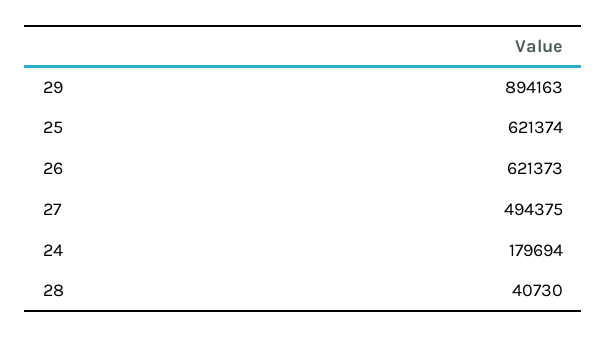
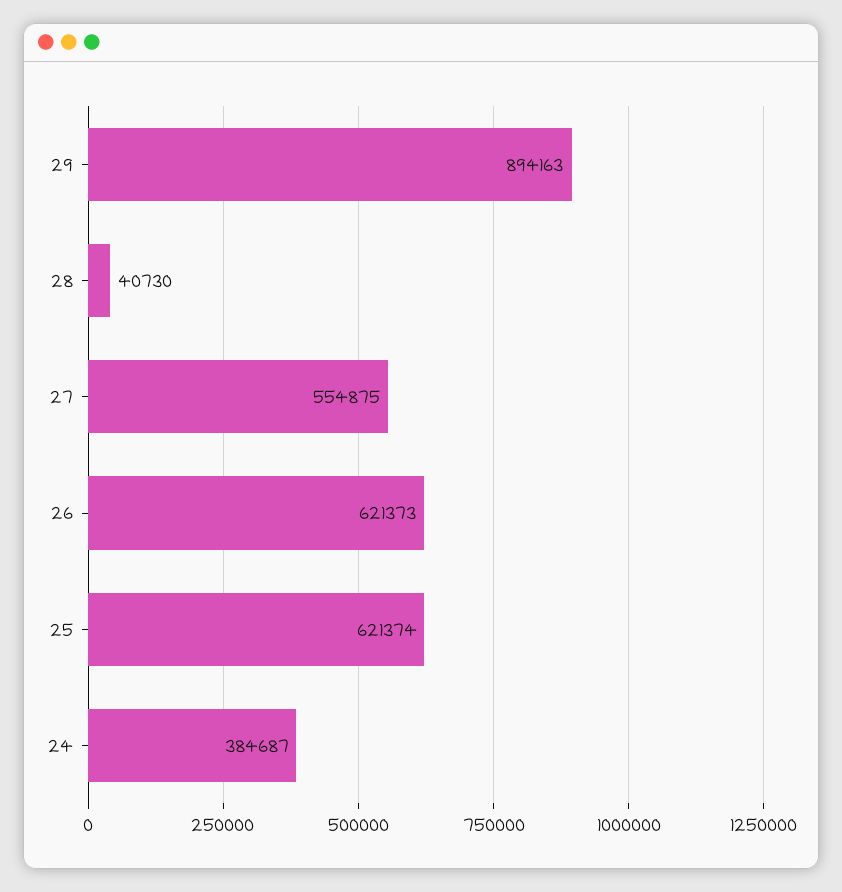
27: 494375 -> 554875
24: 179694 -> 384687

